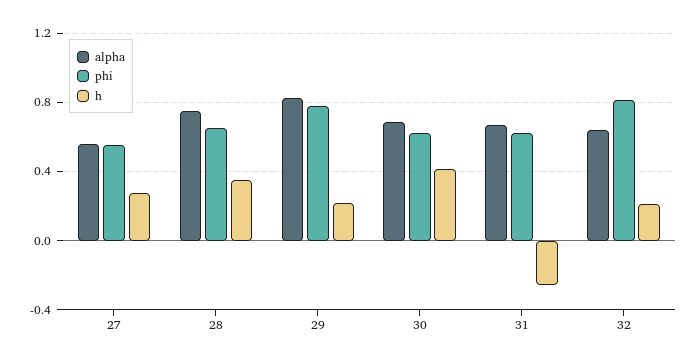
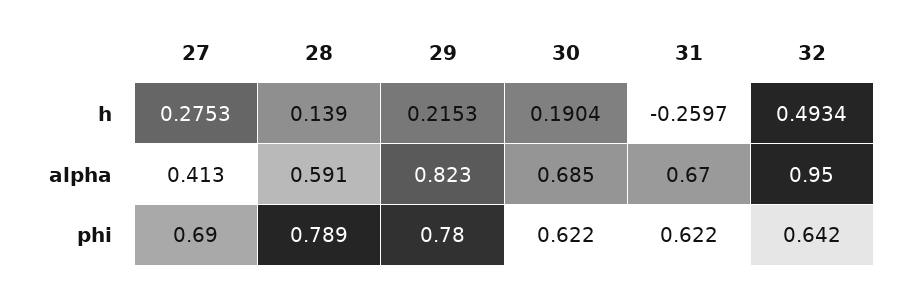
alpha, 27: 0.55 -> 0.413
phi, 27: 0.55 -> 0.69
alpha, 28: 0.75 -> 0.591
phi, 28: 0.65 -> 0.789
h, 28: 0.35 -> 0.139
h, 30: 0.4 -> 0.1904
alpha, 32: 0.65 -> 0.95
phi, 32: 0.8 -> 0.642
h, 32: 0.2 -> 0.4934

